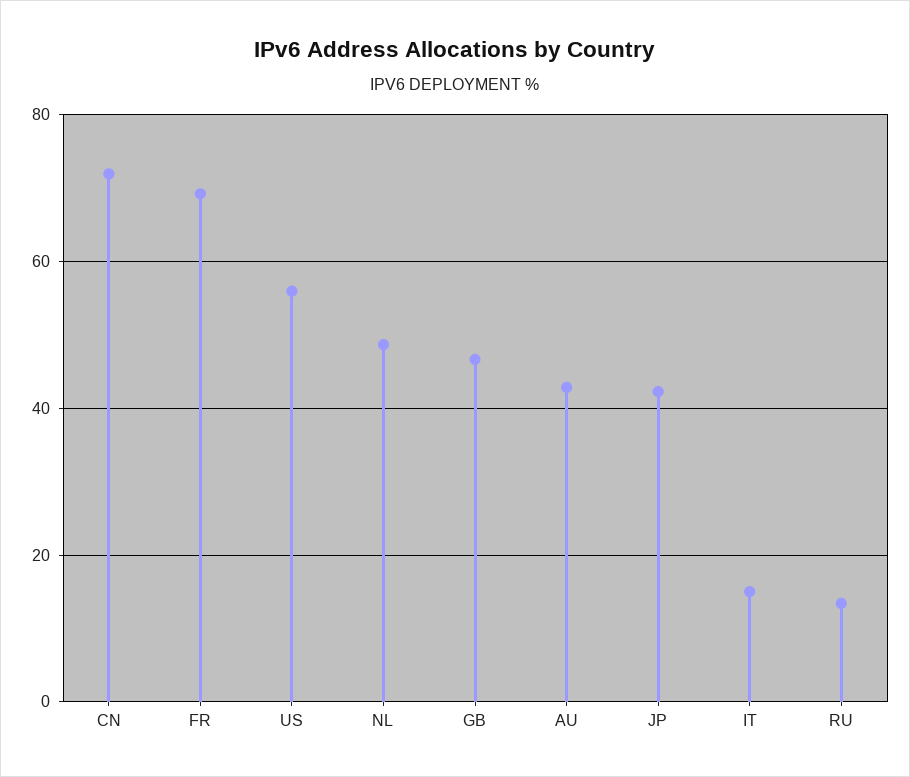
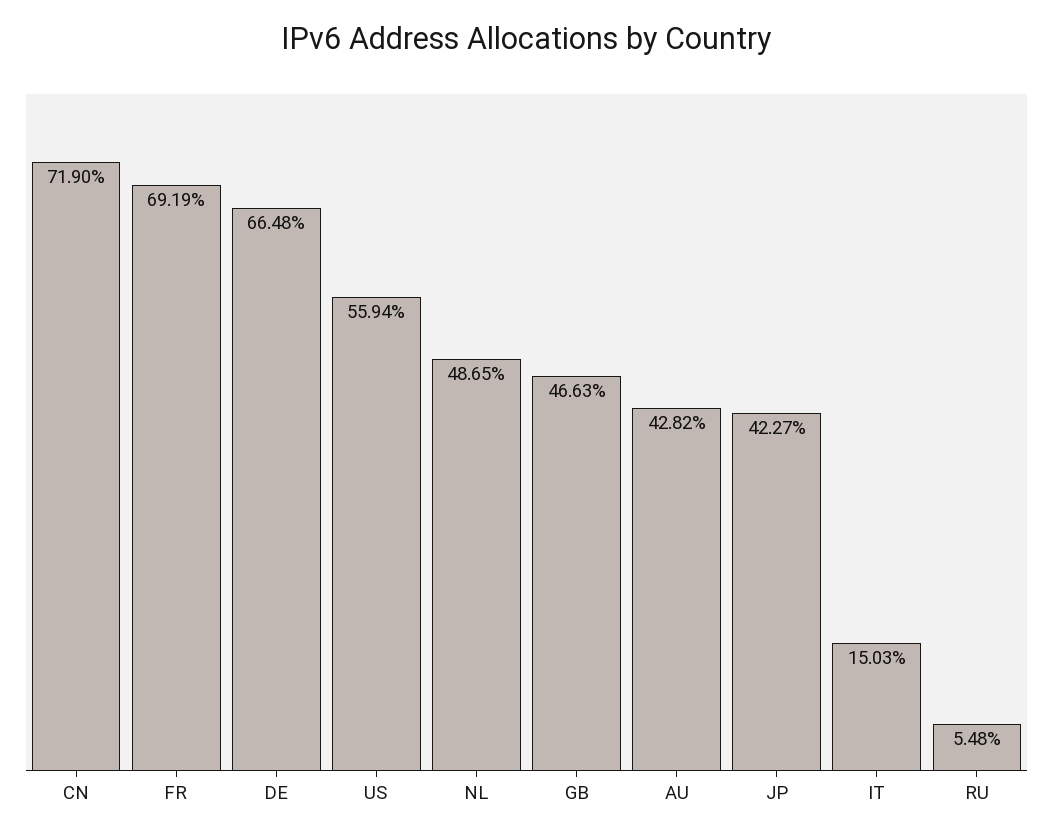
RU: 14 -> 5.48
DE: none -> 66.48

